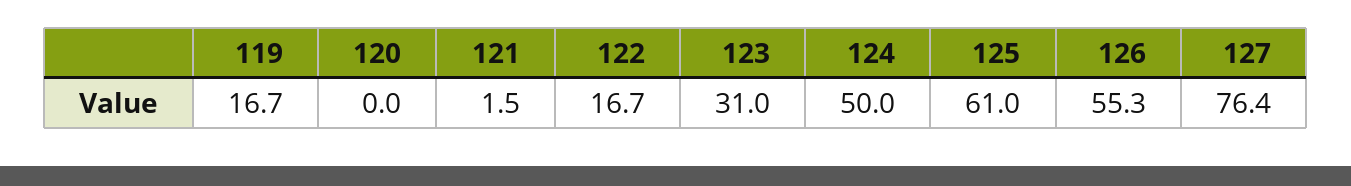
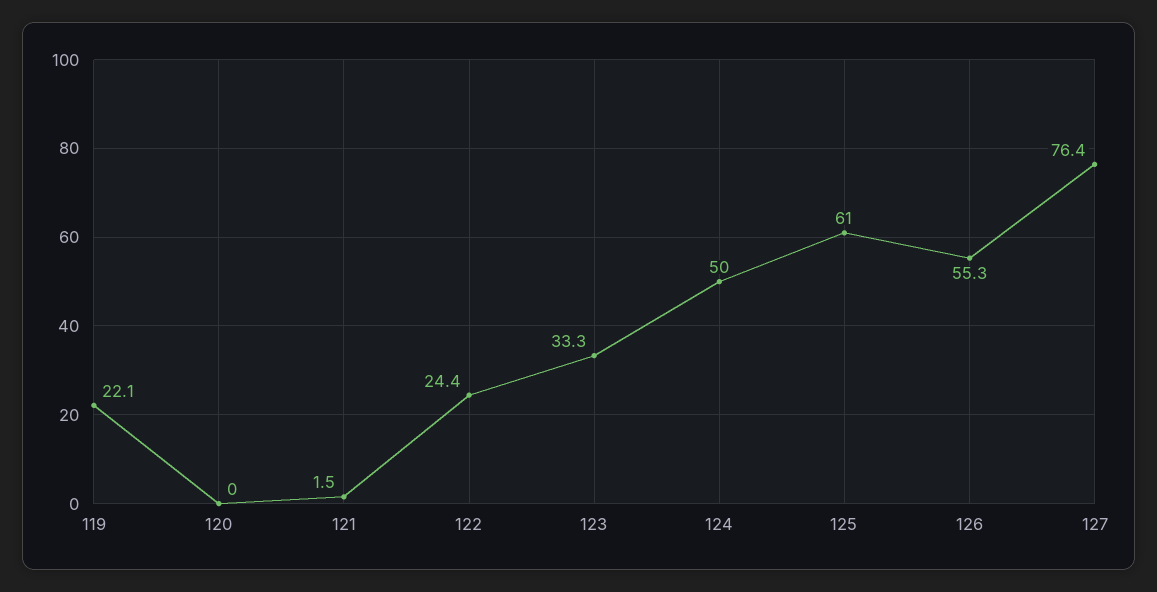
119: 16.7 -> 22.1
122: 16.7 -> 24.4
123: 31 -> 33.3

